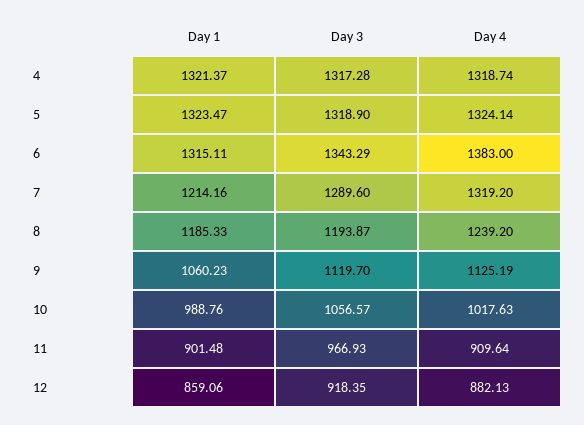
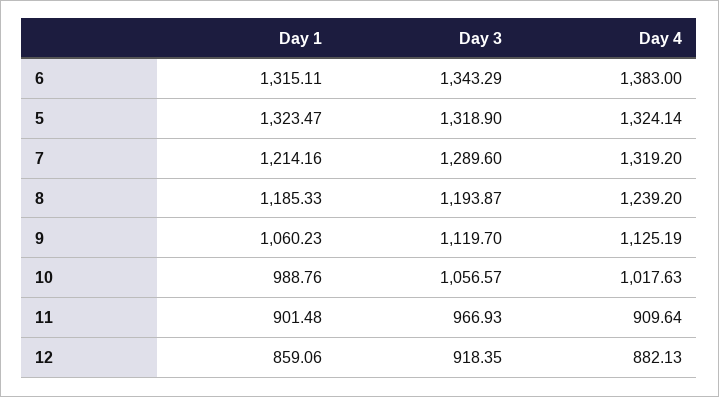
Day 1, 4: 1321.37 -> none
Day 3, 4: 1317.28 -> none
Day 4, 4: 1318.74 -> none

